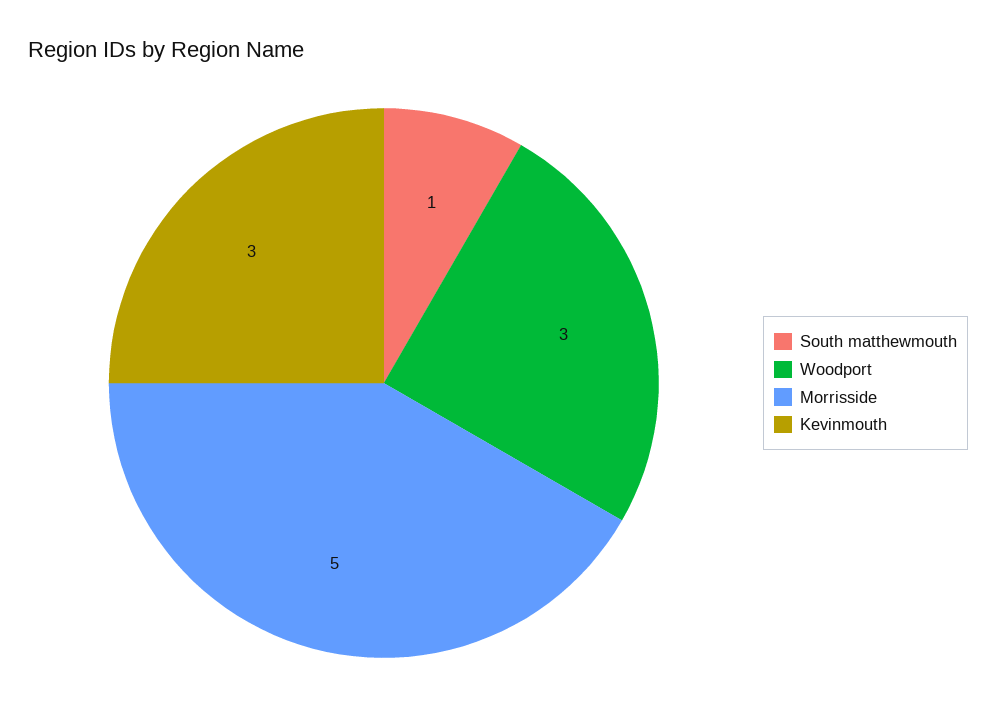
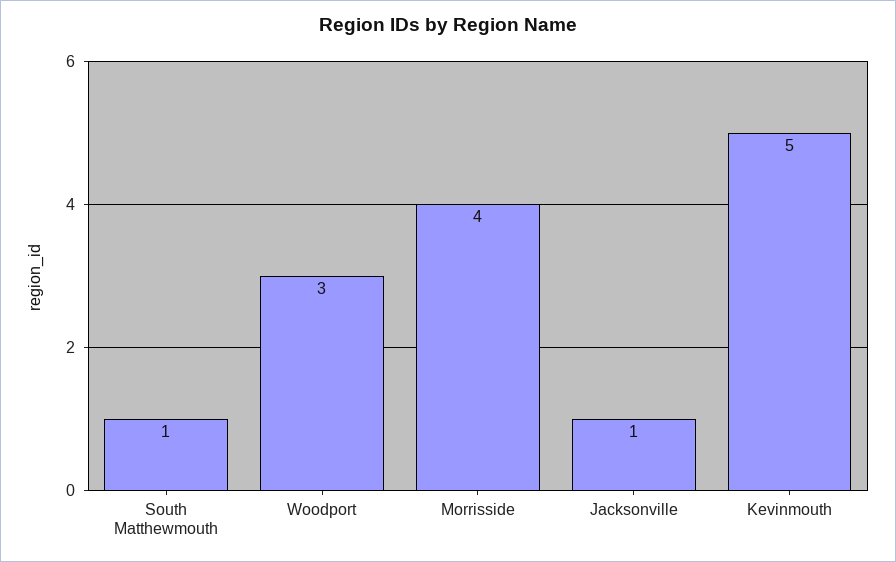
Morrisside: 5 -> 4
Kevinmouth: 3 -> 5
Jacksonville: none -> 1

